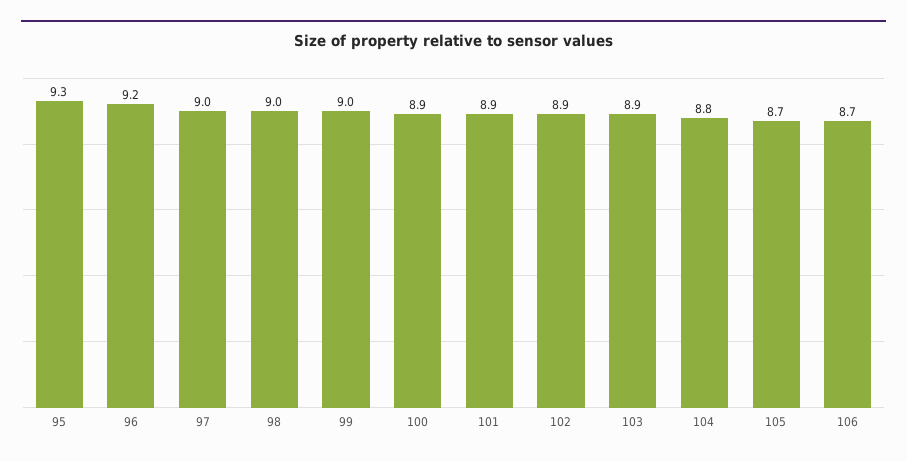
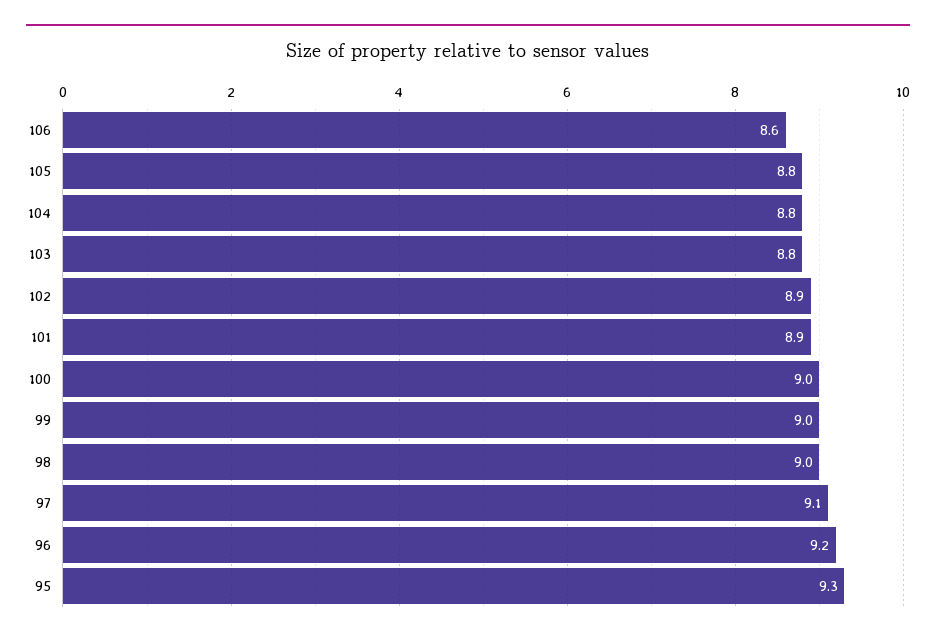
97: 9 -> 9.1
100: 8.9 -> 9
103: 8.9 -> 8.8
105: 8.7 -> 8.8
106: 8.7 -> 8.6

